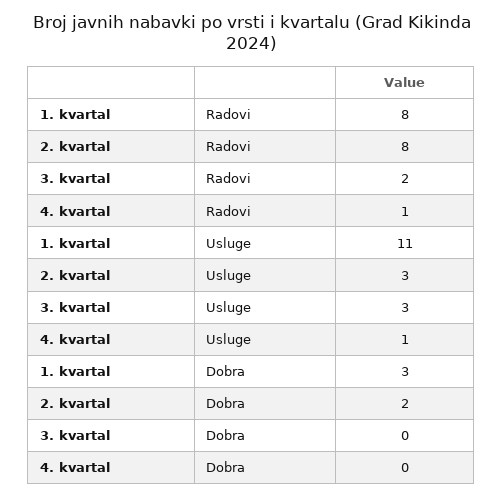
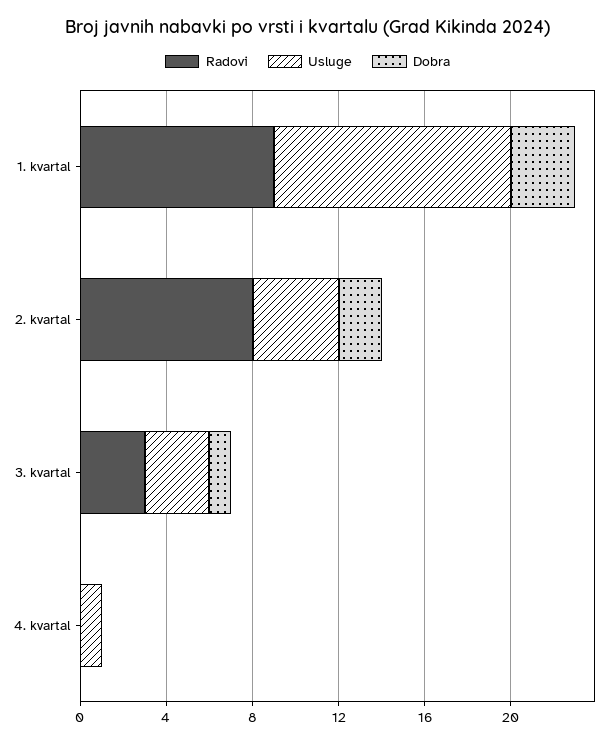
Radovi, 1. kvartal: 8 -> 9
Radovi, 3. kvartal: 2 -> 3
Radovi, 4. kvartal: 1 -> 0
Usluge, 2. kvartal: 3 -> 4
Dobra, 3. kvartal: 0 -> 1

